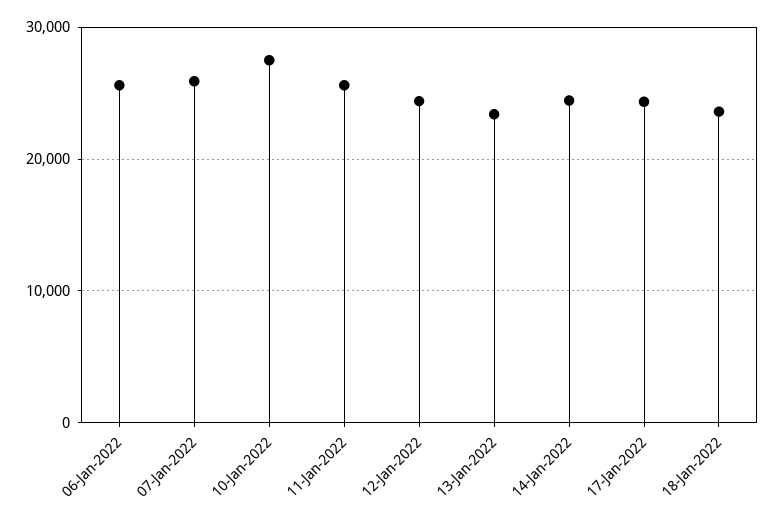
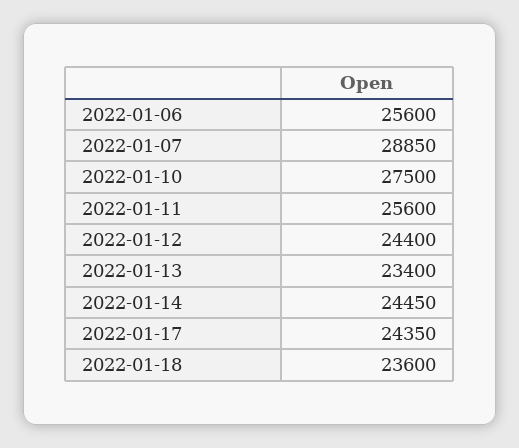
07-Jan-2022: 26000 -> 28850

